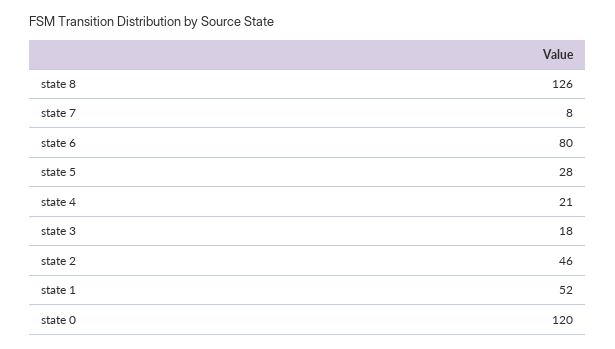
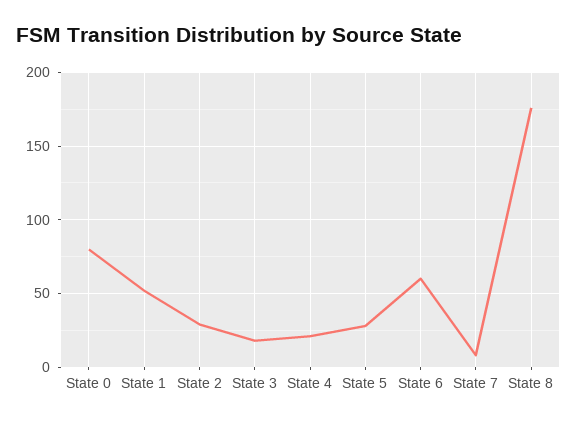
state 8: 126 -> 175
state 6: 80 -> 60
state 2: 46 -> 30
state 0: 120 -> 80

